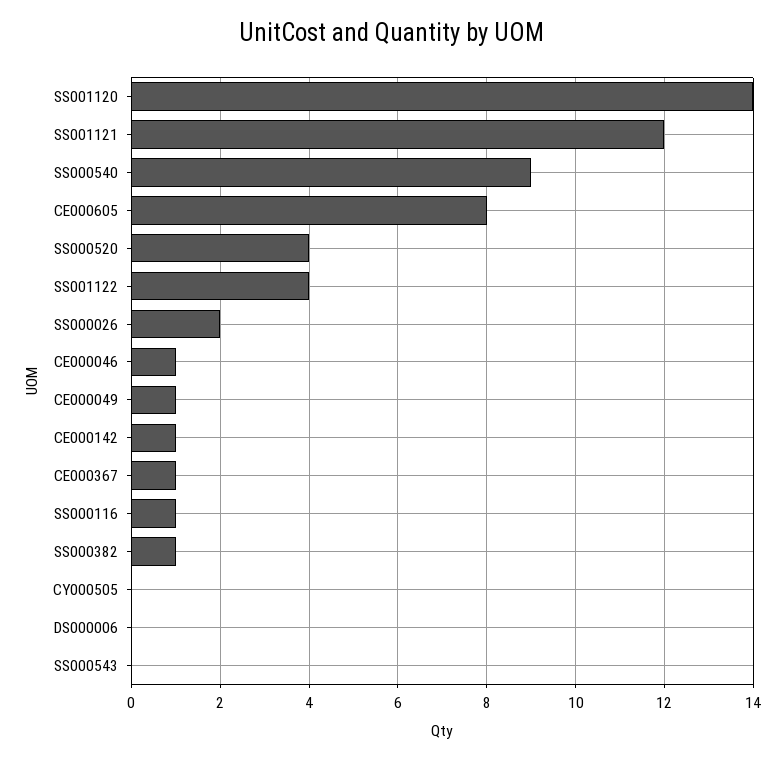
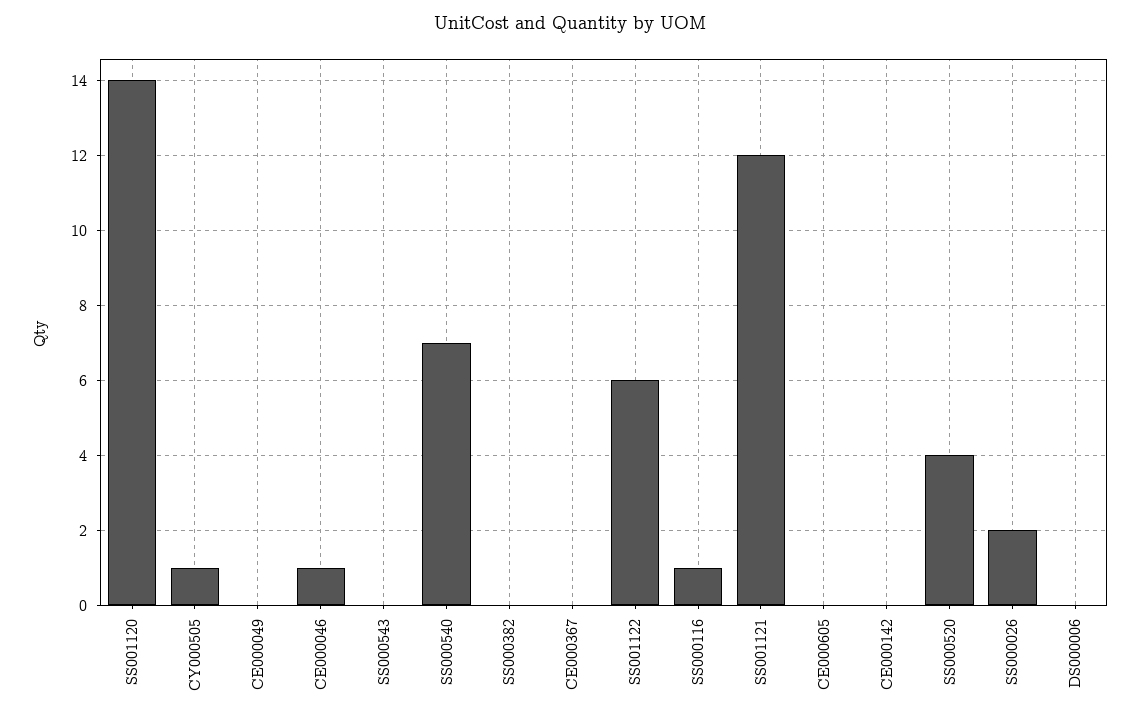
SS000540: 9 -> 7
CE000605: 8 -> 0
SS001122: 4 -> 6
CE000049: 1 -> 0
CE000142: 1 -> 0
CE000367: 1 -> 0
SS000382: 1 -> 0
CY000505: 0 -> 1

